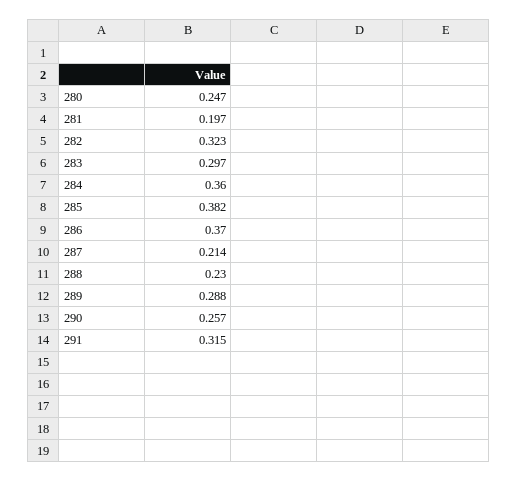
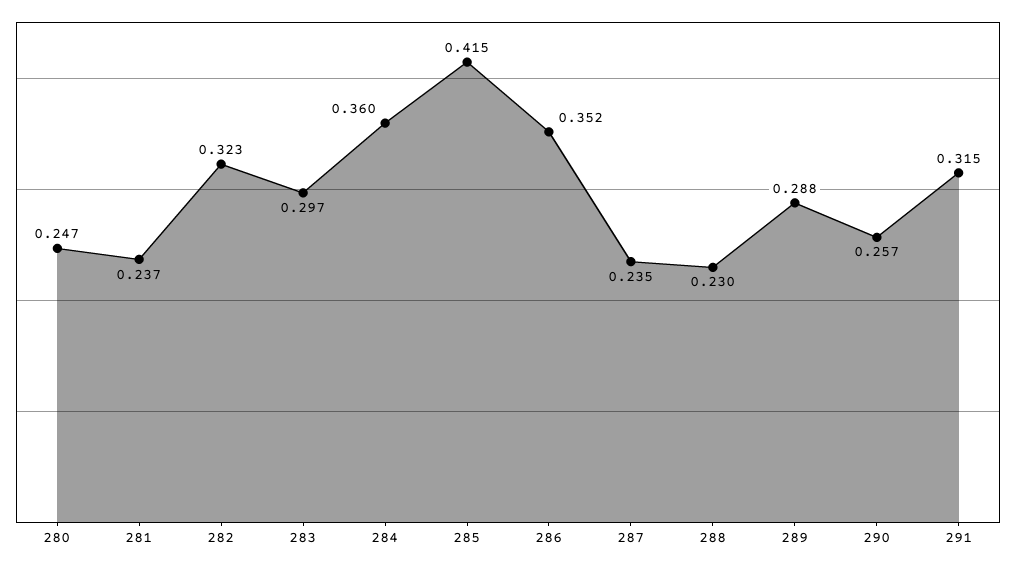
281: 0.197 -> 0.237
285: 0.382 -> 0.415
286: 0.37 -> 0.352
287: 0.214 -> 0.235

